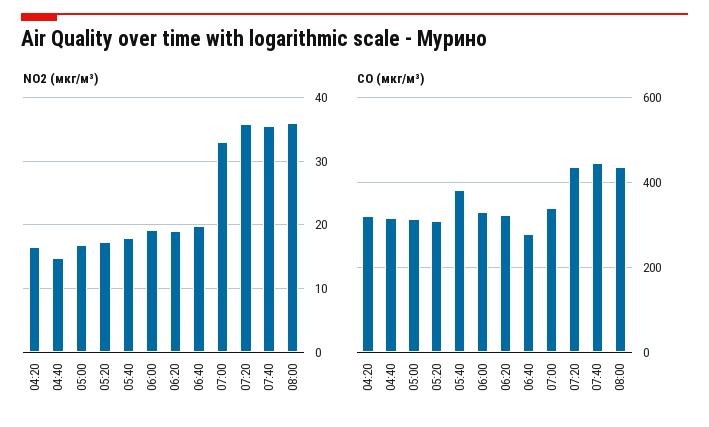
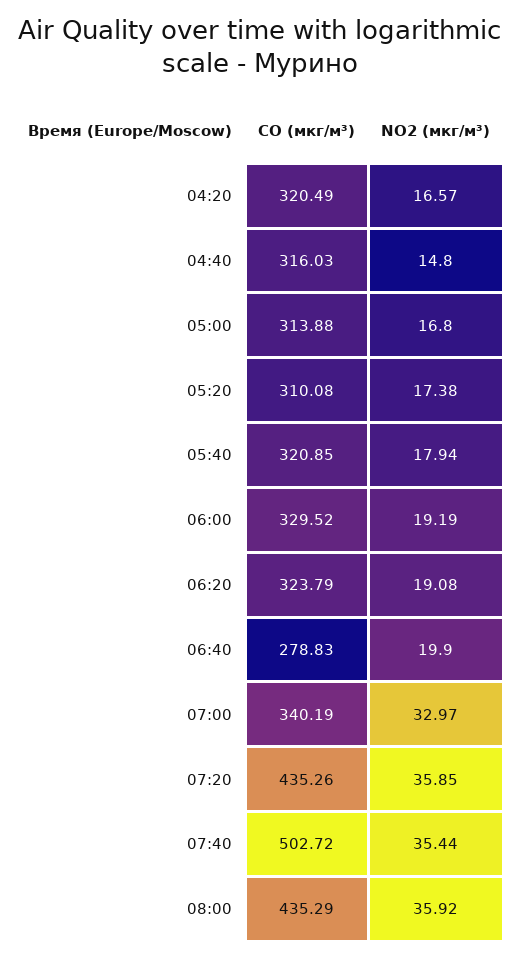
CO (мкг/м³), 05:40: 380 -> 320.85
CO (мкг/м³), 07:40: 440 -> 502.72

